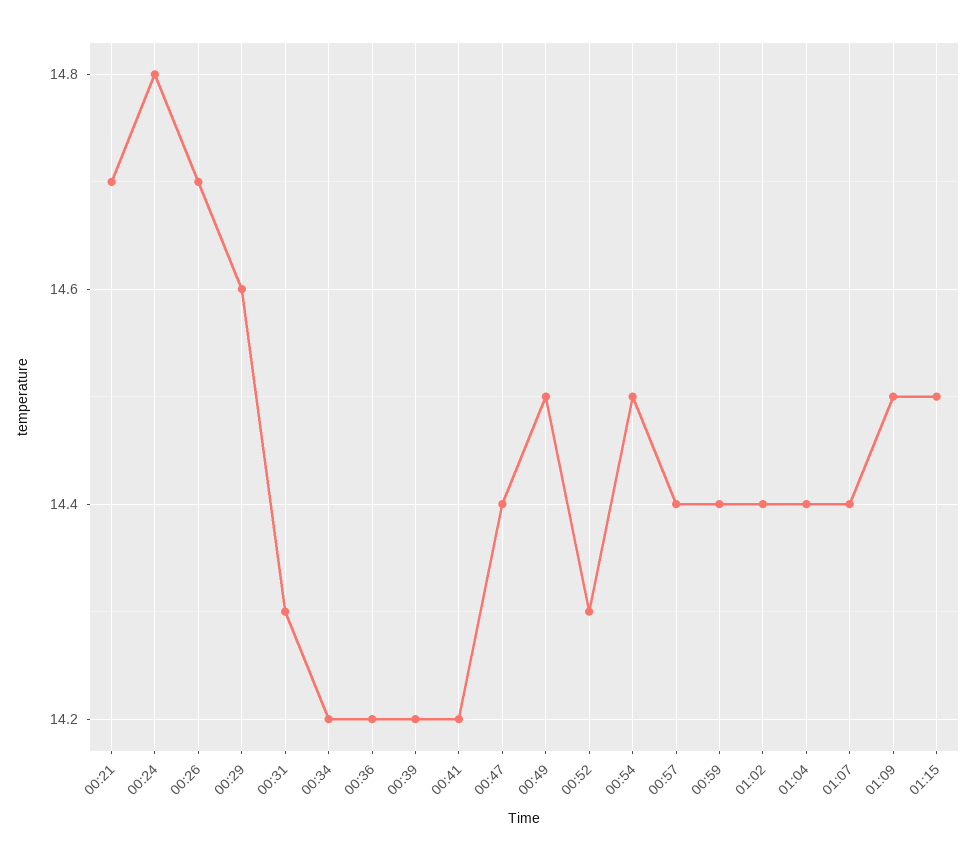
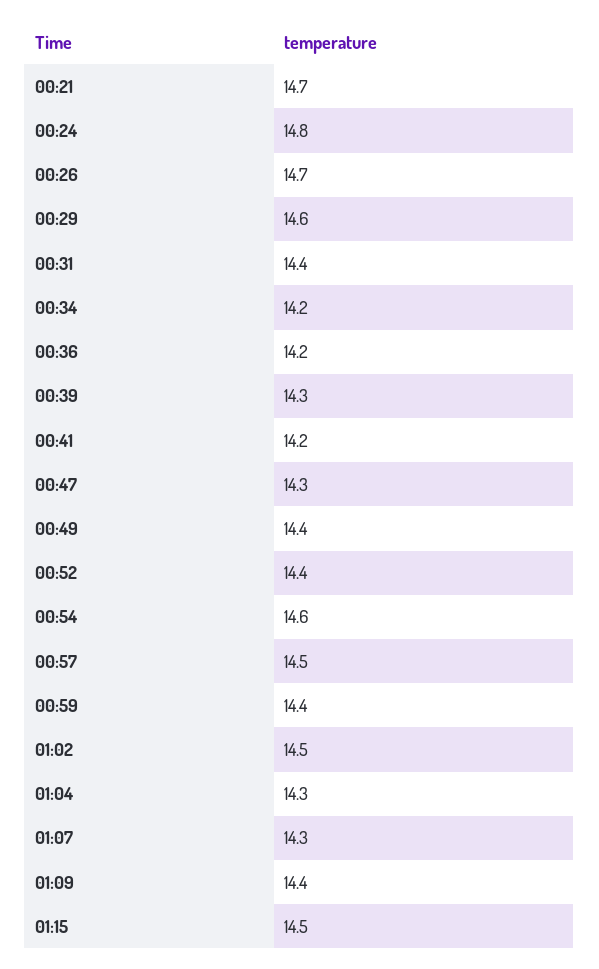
00:31: 14.3 -> 14.4
00:39: 14.2 -> 14.3
00:47: 14.4 -> 14.3
00:49: 14.5 -> 14.4
00:52: 14.3 -> 14.4
00:54: 14.5 -> 14.6
00:57: 14.4 -> 14.5
01:02: 14.4 -> 14.5
01:04: 14.4 -> 14.3
01:07: 14.4 -> 14.3
01:09: 14.5 -> 14.4

